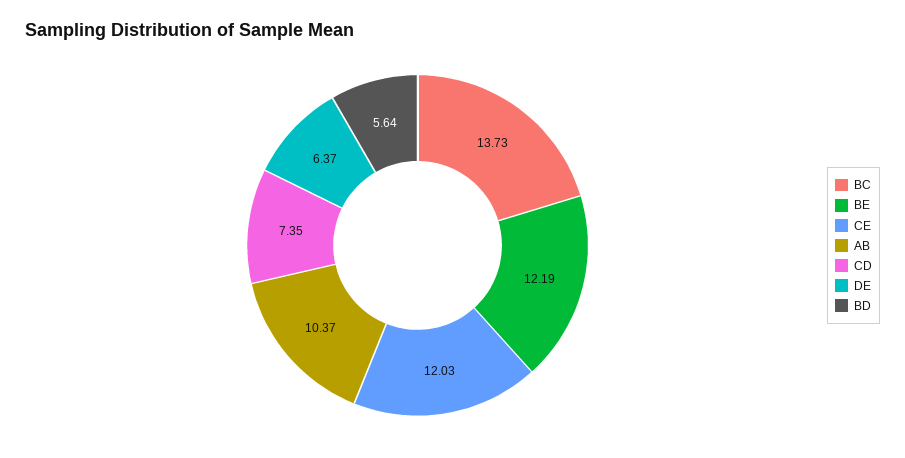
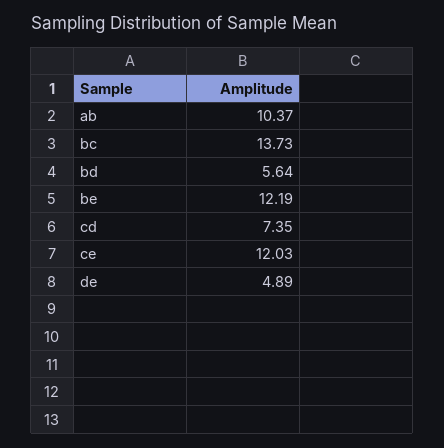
DE: 6.37 -> 4.89

